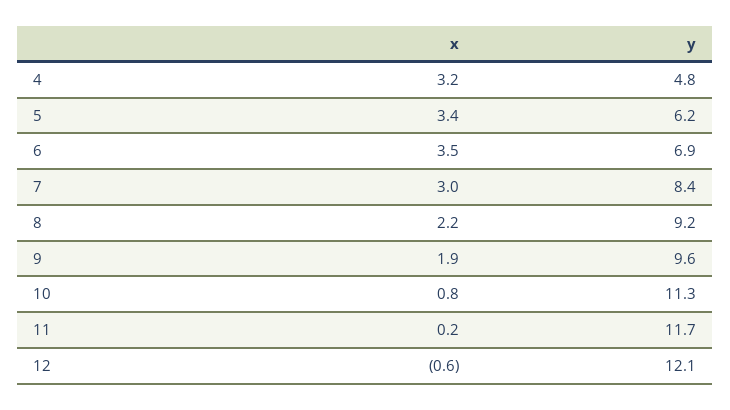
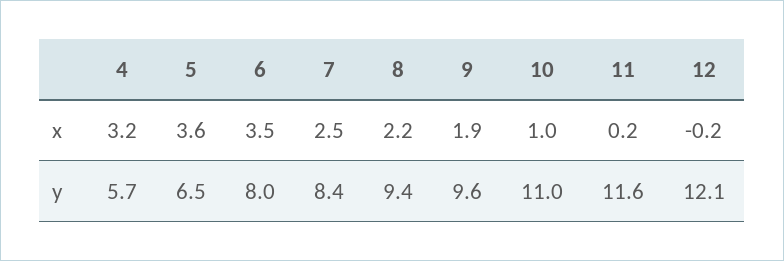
y, 4: 4.8 -> 5.7
x, 5: 3.4 -> 3.6
y, 5: 6.2 -> 6.5
y, 6: 6.9 -> 8
x, 7: 3 -> 2.5
y, 8: 9.2 -> 9.4
x, 10: 0.8 -> 1
y, 10: 11.3 -> 11
y, 11: 11.7 -> 11.6
x, 12: -0.6 -> -0.2

